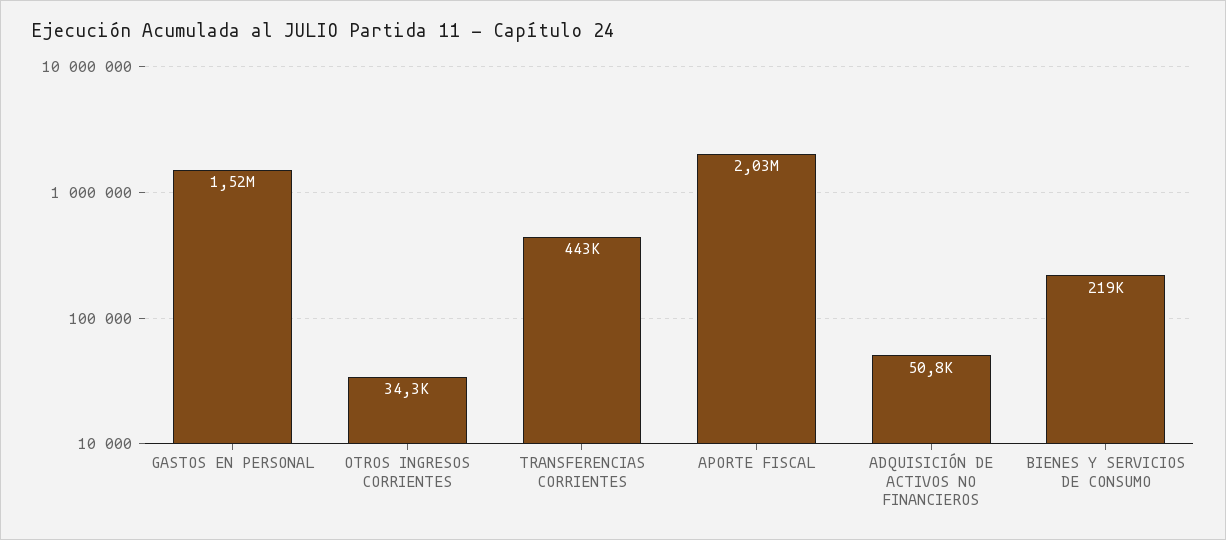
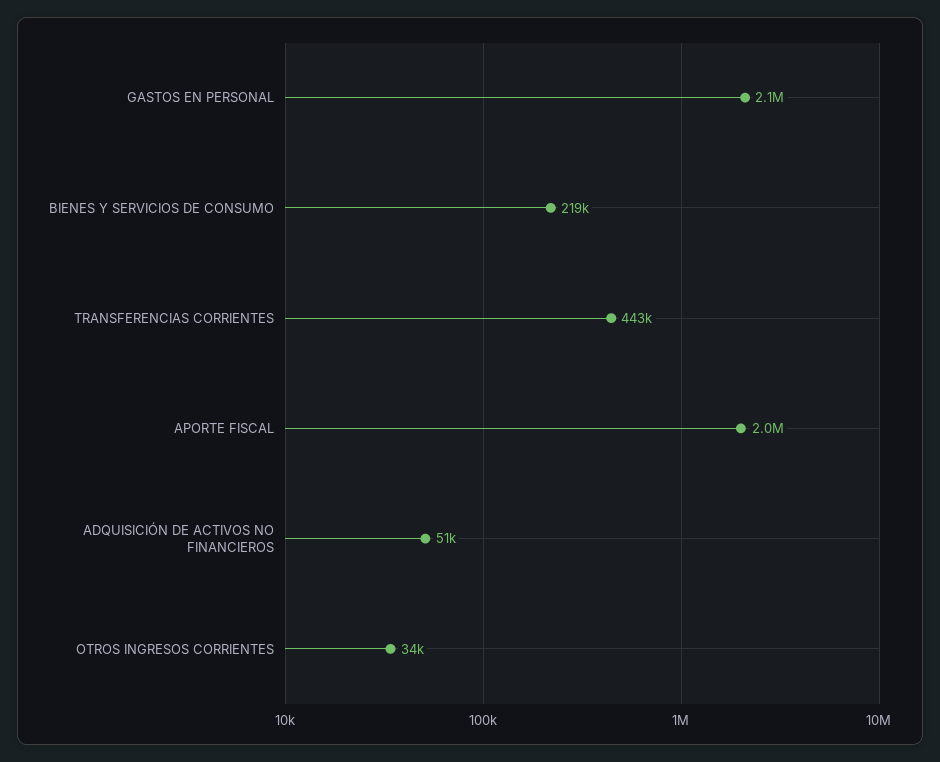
GASTOS EN PERSONAL: 1520000 -> 2100000

